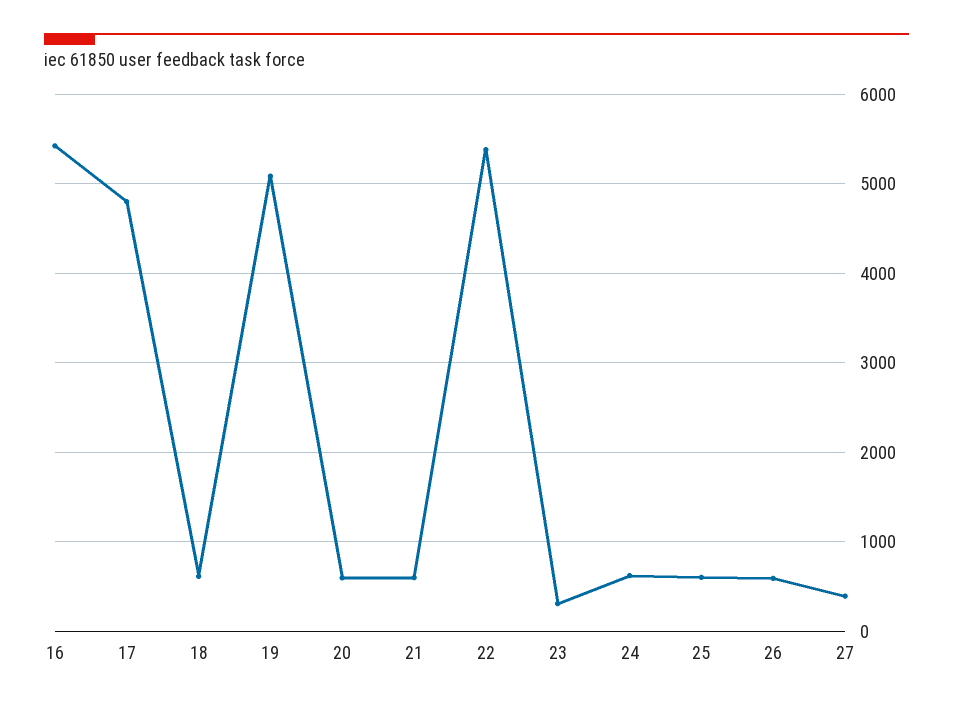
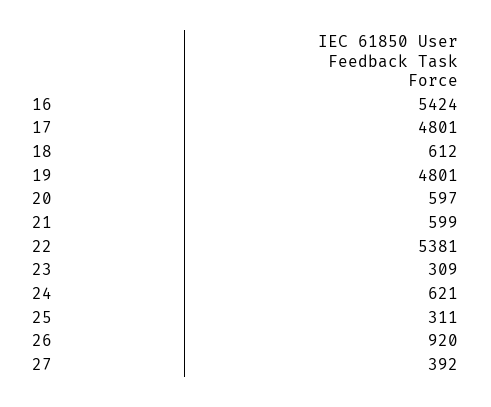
19: 5100 -> 4801
25: 600 -> 311
26: 600 -> 920

